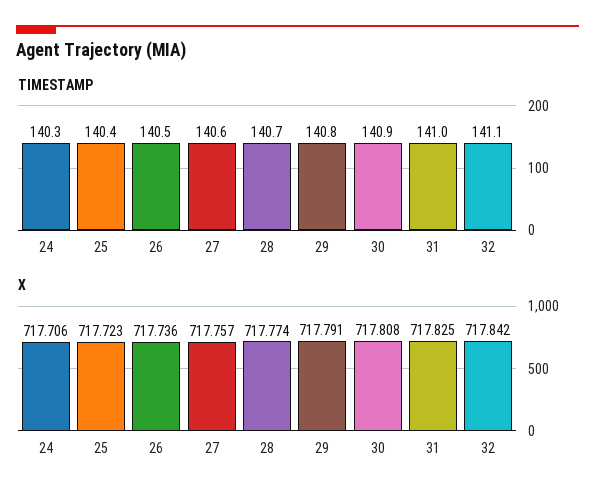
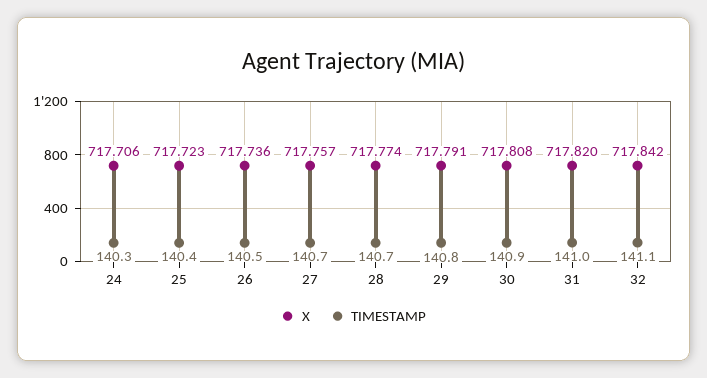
TIMESTAMP, 27: 140.6 -> 140.7
X, 31: 717.825 -> 717.82

